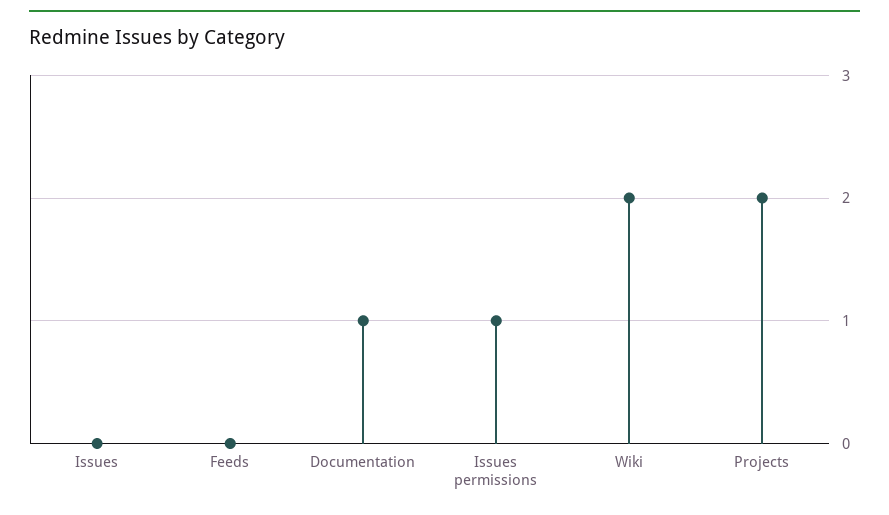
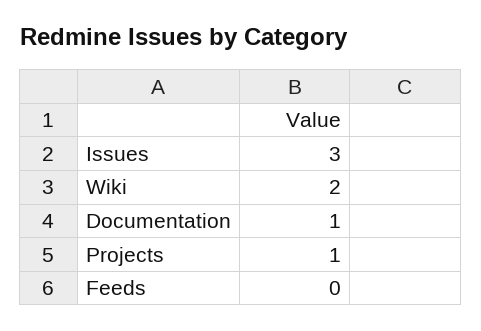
Issues: 0 -> 3
Issues permissions: 1 -> none
Projects: 2 -> 1

